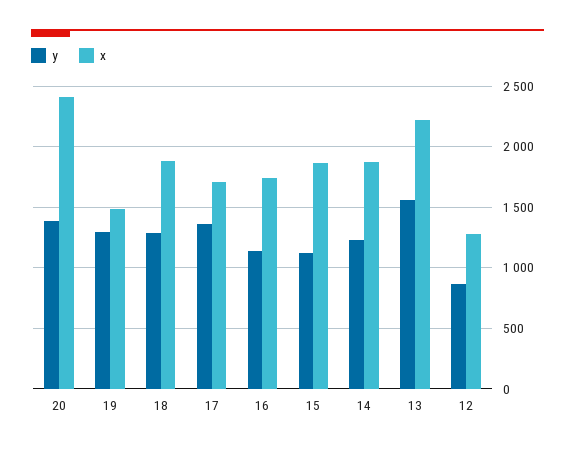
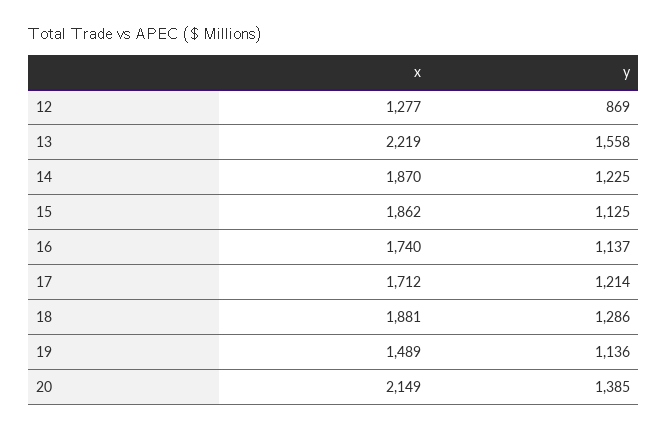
x, 20: 2400 -> 2149
y, 19: 1300 -> 1136
y, 17: 1350 -> 1214

